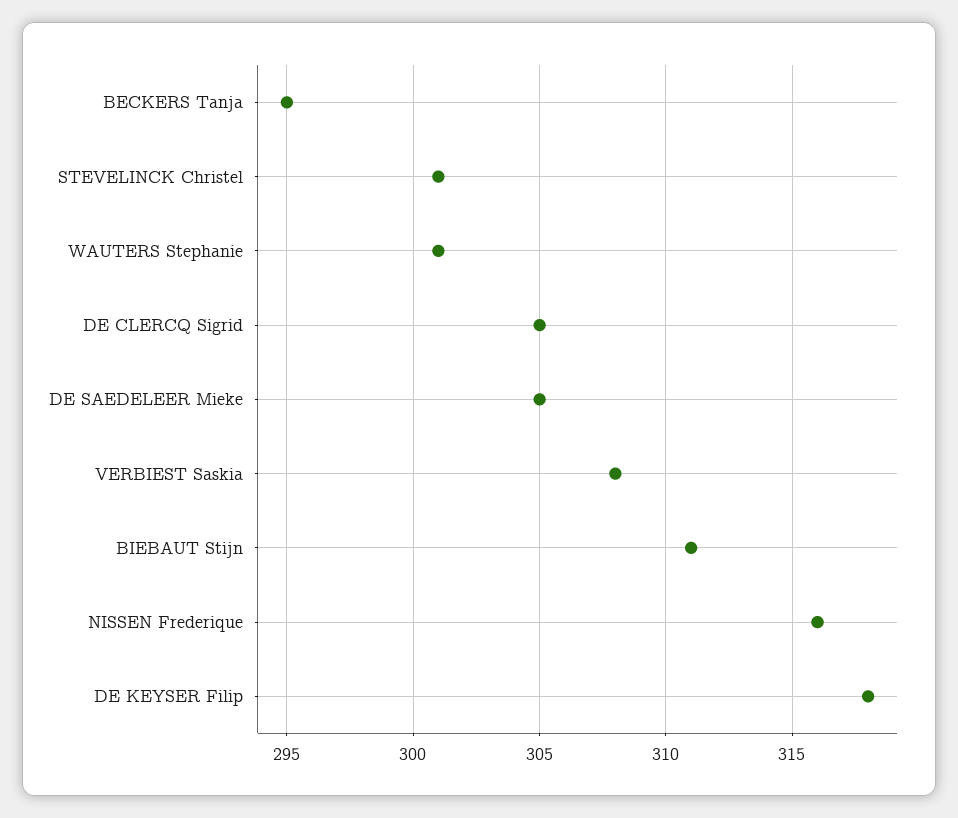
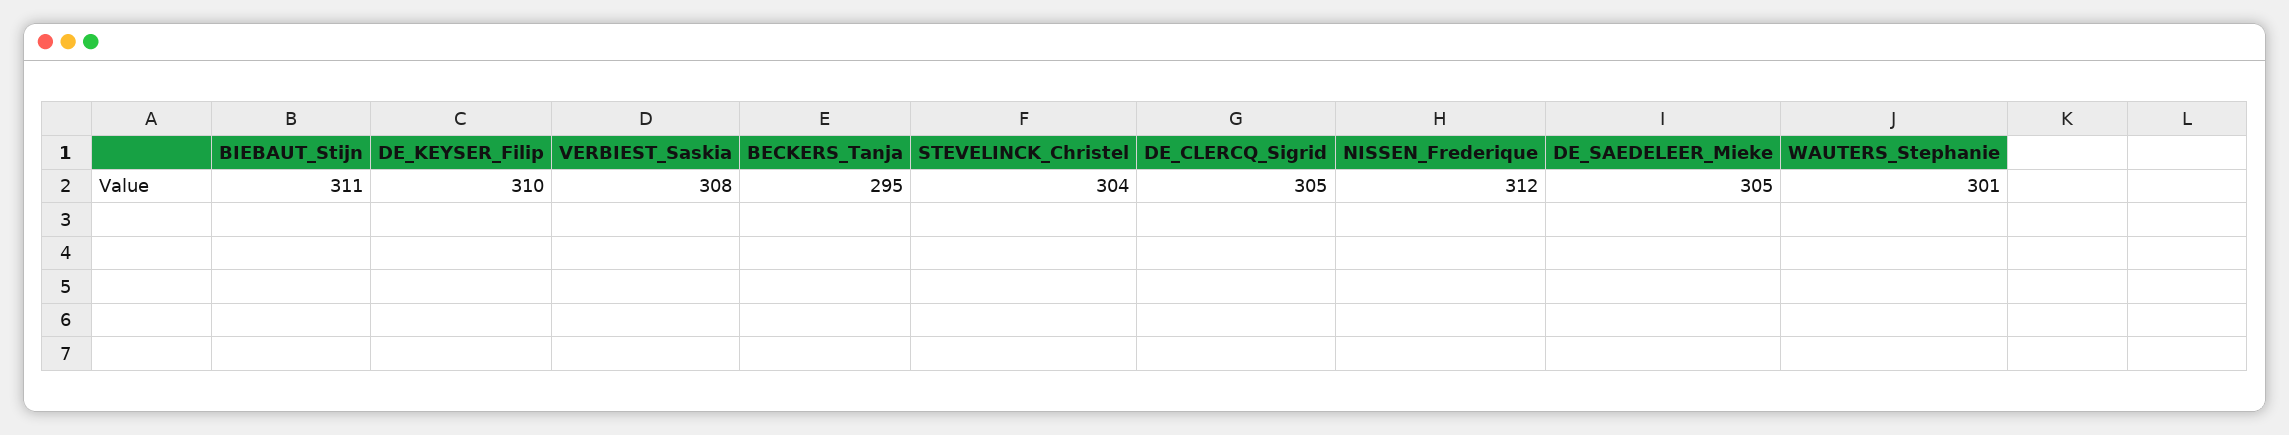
STEVELINCK Christel: 301 -> 304
NISSEN Frederique: 316 -> 312
DE KEYSER Filip: 318 -> 310

